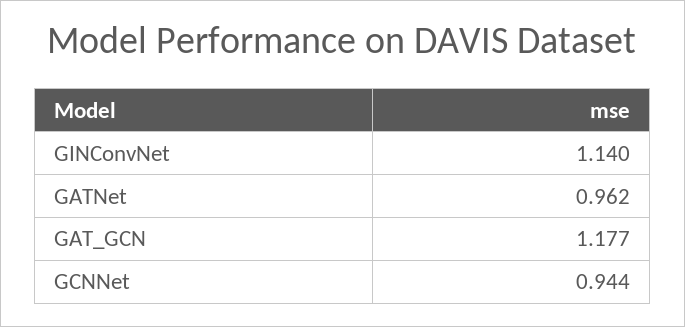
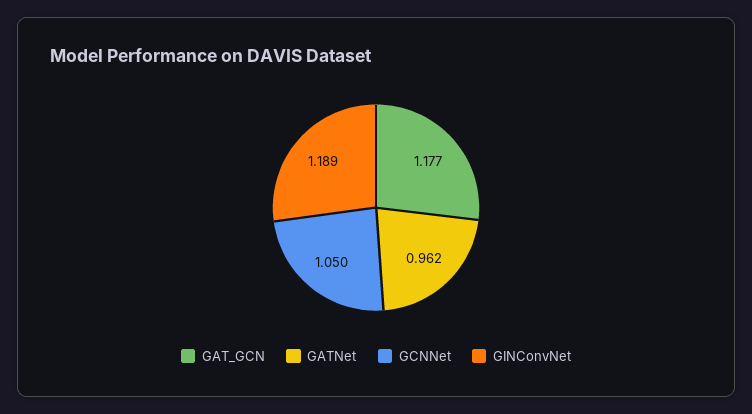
GINConvNet: 1.14 -> 1.189
GCNNet: 0.944 -> 1.05

